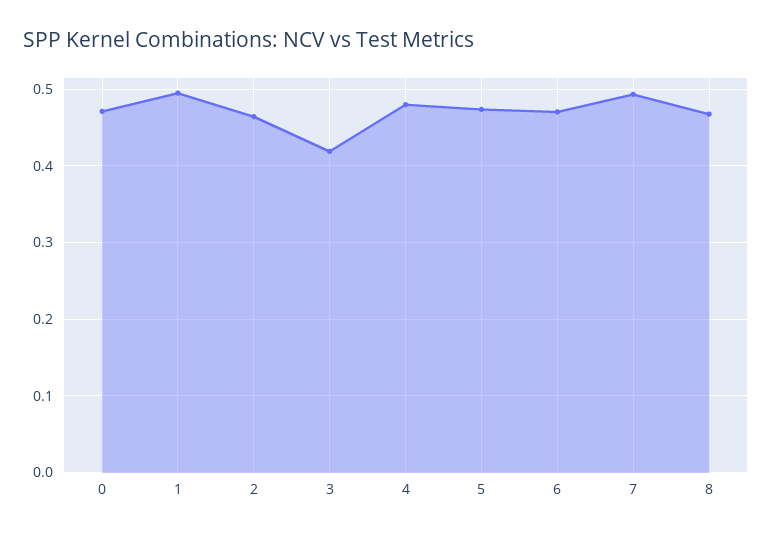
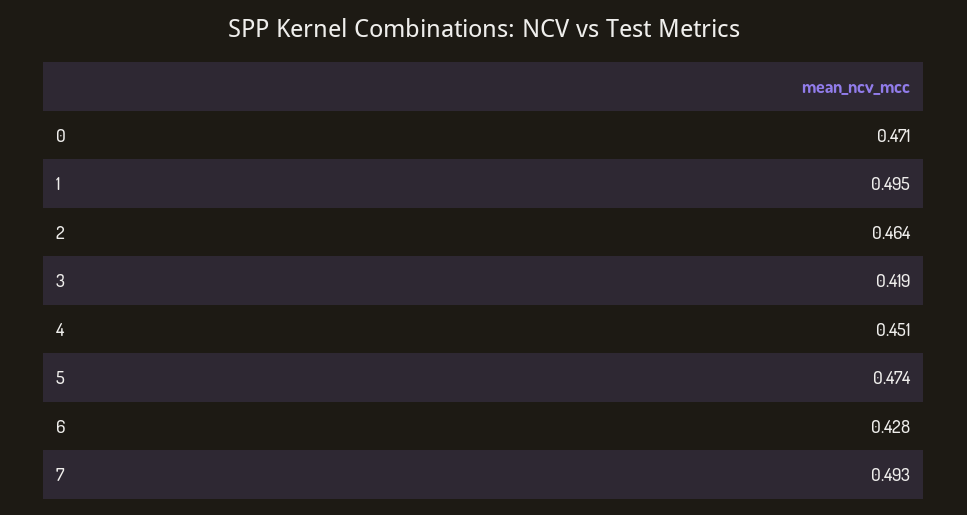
4: 0.48 -> 0.451
6: 0.47 -> 0.428
8: 0.47 -> none

